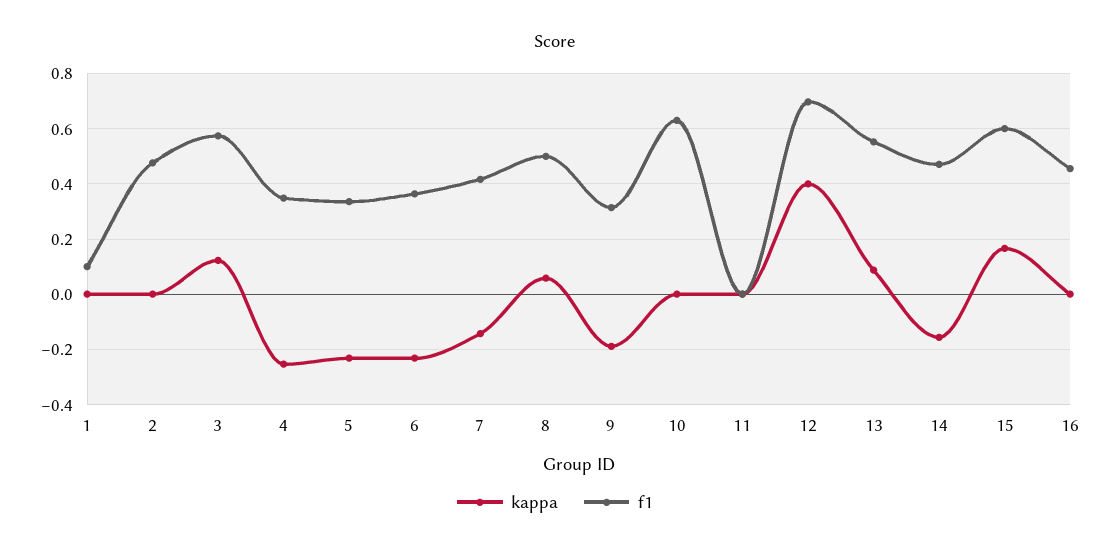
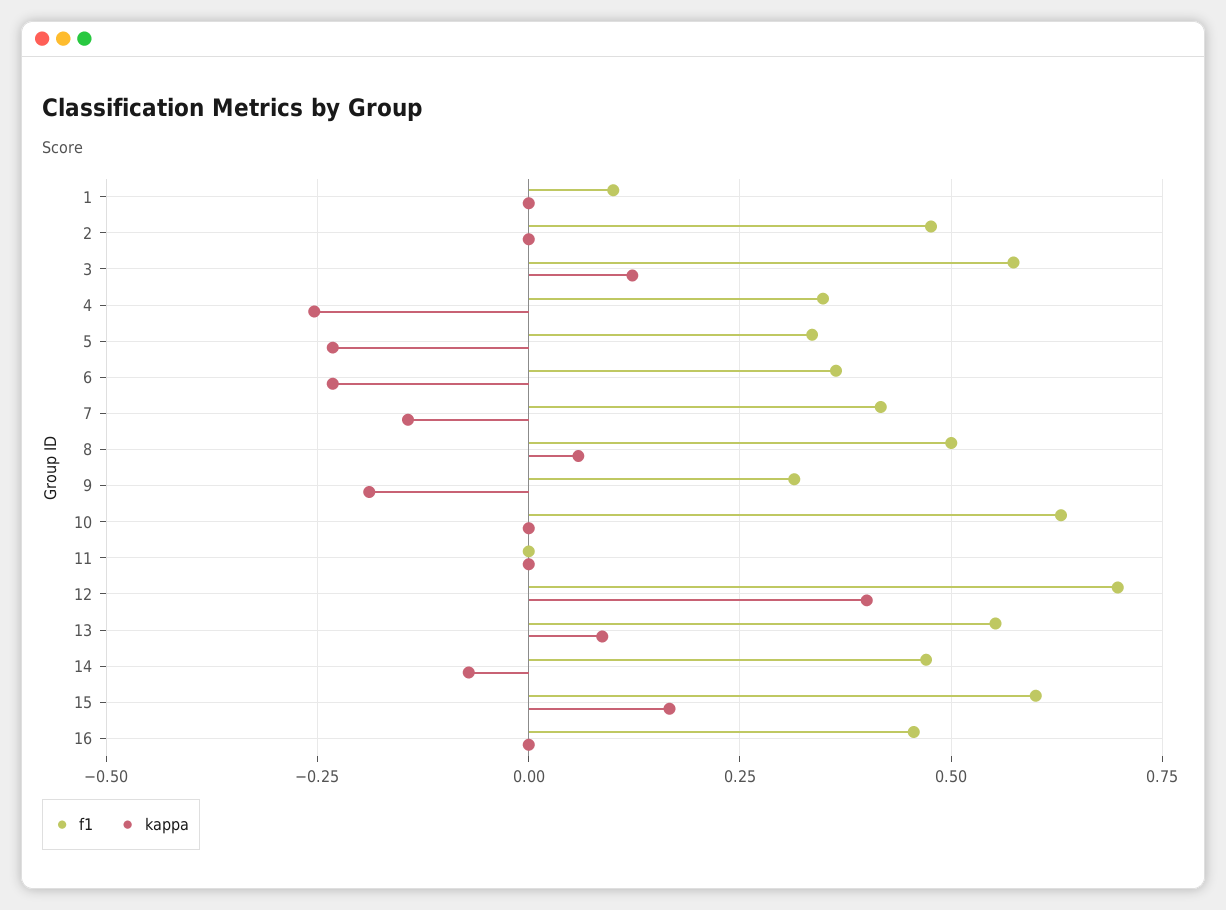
kappa, 14: -0.15 -> -0.075

